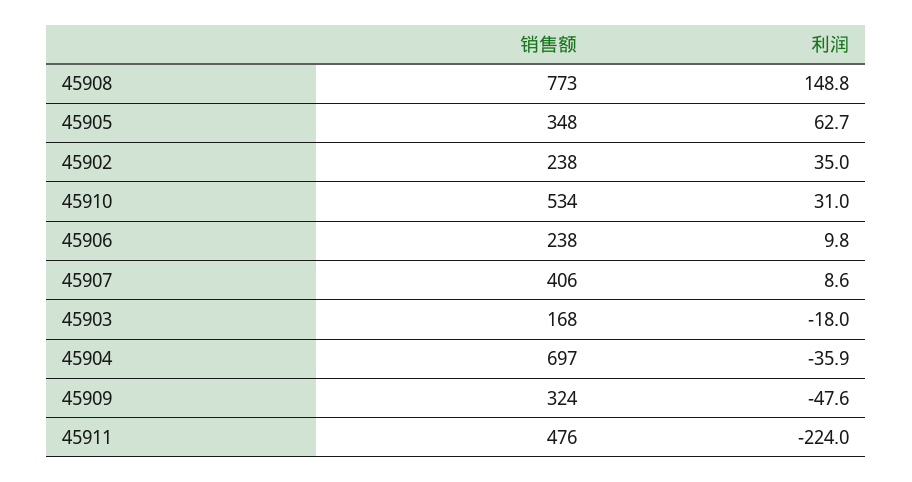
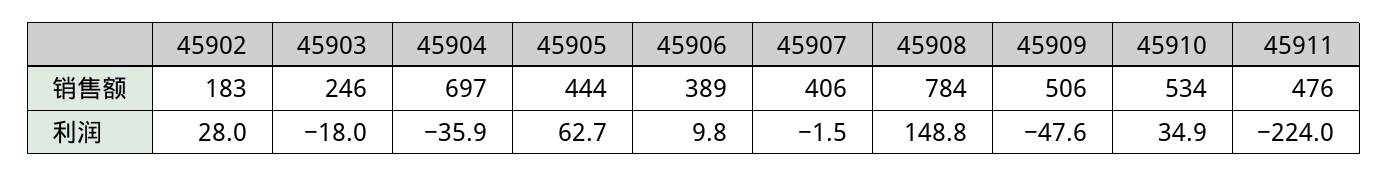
销售额, 45908: 773 -> 784
销售额, 45905: 348 -> 444
销售额, 45902: 238 -> 183
利润, 45902: 35 -> 28
利润, 45910: 31 -> 34.9
销售额, 45906: 238 -> 389
利润, 45907: 8.6 -> -1.5
销售额, 45903: 168 -> 246
销售额, 45909: 324 -> 506

